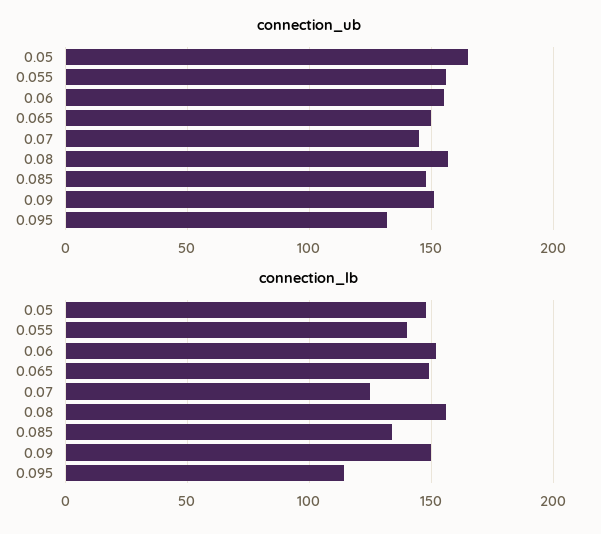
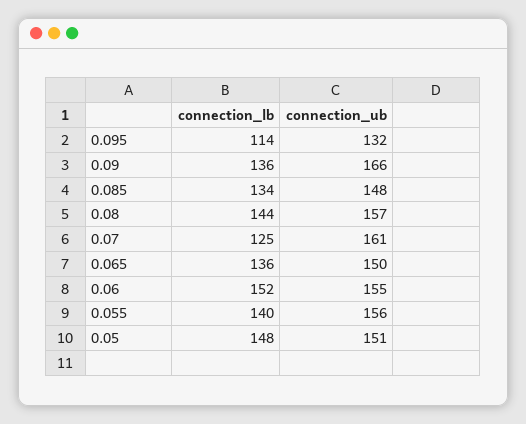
connection_ub, 0.05: 165 -> 151
connection_ub, 0.07: 145 -> 161
connection_ub, 0.09: 150 -> 166
connection_lb, 0.065: 150 -> 136
connection_lb, 0.08: 155 -> 144
connection_lb, 0.09: 150 -> 136

